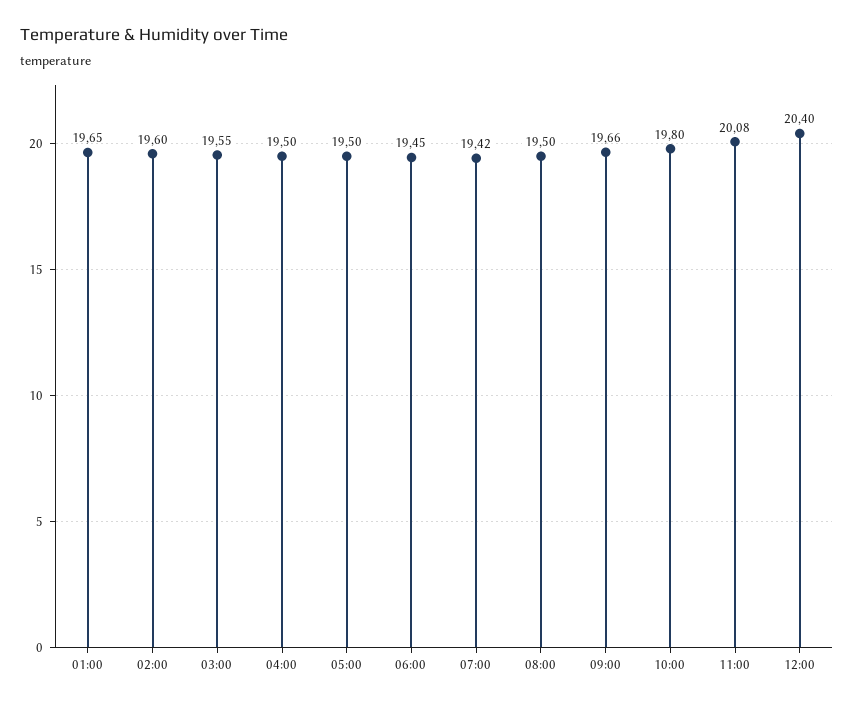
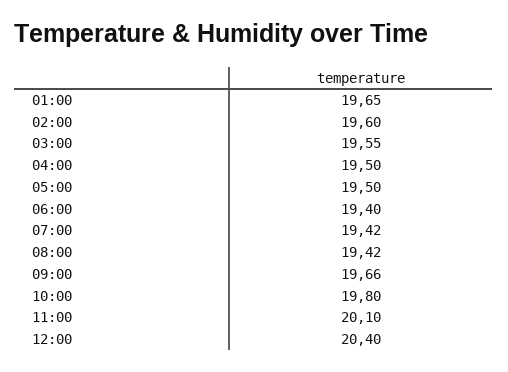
06:00: 19.45 -> 19.4
08:00: 19.5 -> 19.42
11:00: 20.08 -> 20.1

